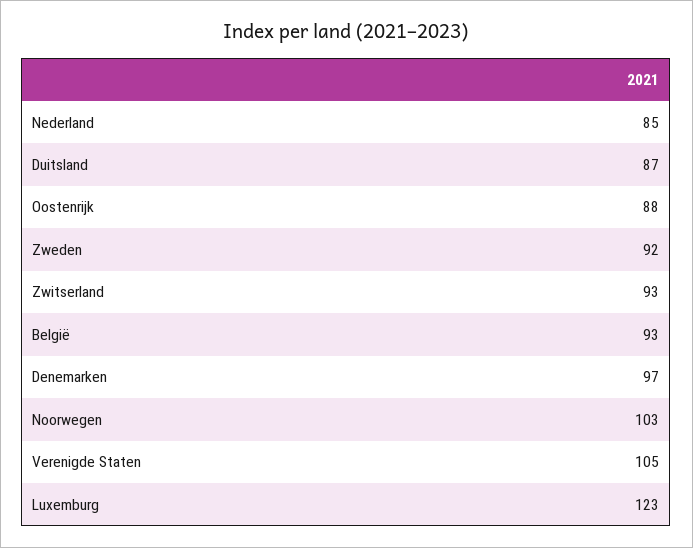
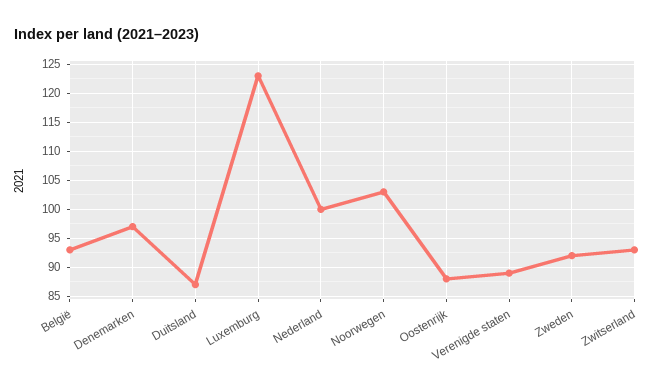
Nederland: 85 -> 100
Verenigde Staten: 105 -> 90

